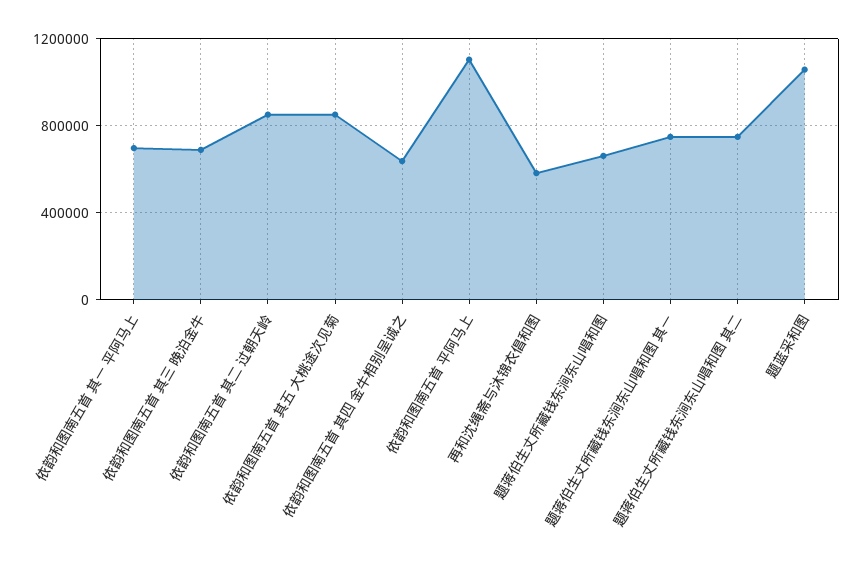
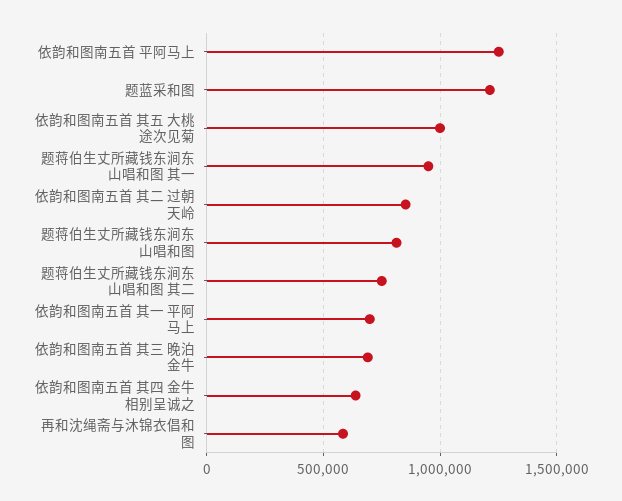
依韵和图南五首 其五 大桃途次见菊: 850000 -> 1000000
依韵和图南五首 平阿马上: 1100000 -> 1250000
题蒋伯生丈所藏钱东涧东山唱和图: 650000 -> 800000
题蒋伯生丈所藏钱东涧东山唱和图 其一: 750000 -> 950000
题蓝采和图: 1050000 -> 1200000

